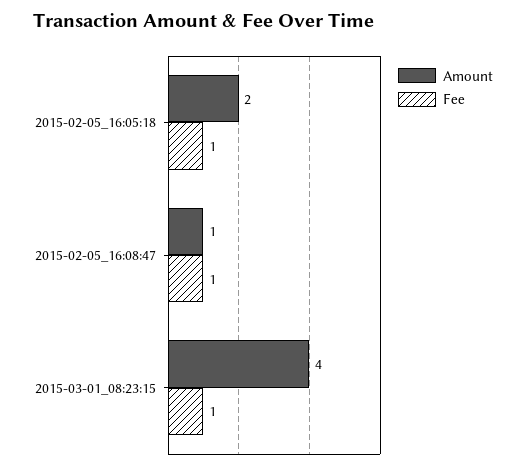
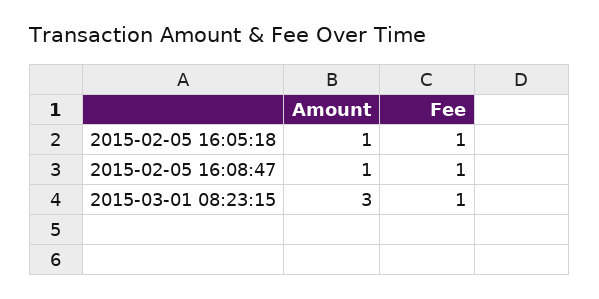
Amount, 2015-02-05_16:05:18: 2 -> 1
Amount, 2015-03-01_08:23:15: 4 -> 3

